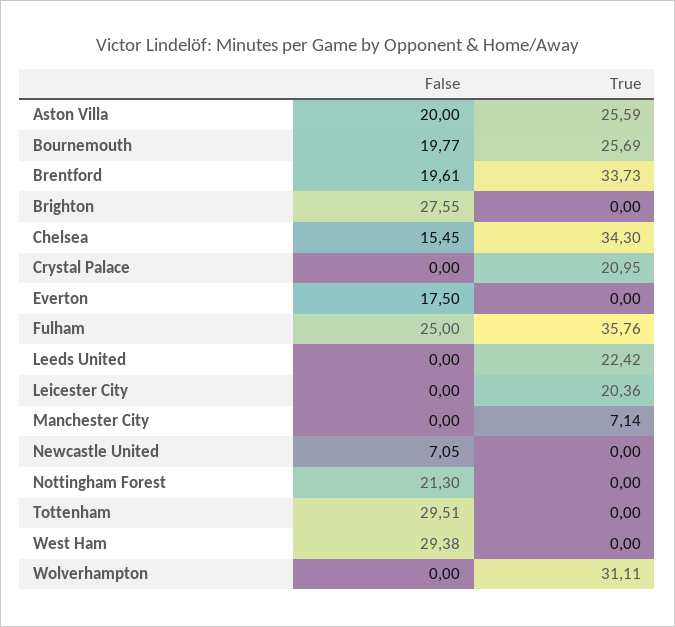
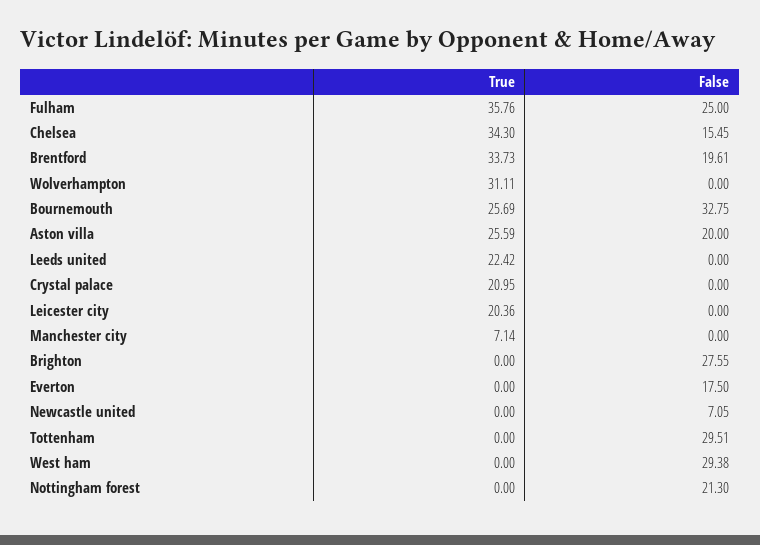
False, Bournemouth: 19.77 -> 32.75

